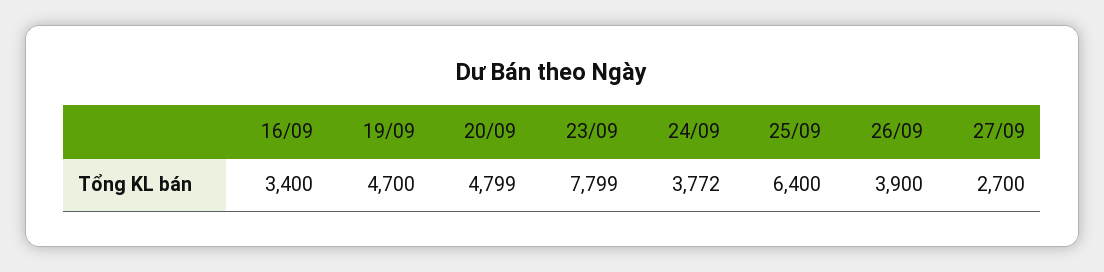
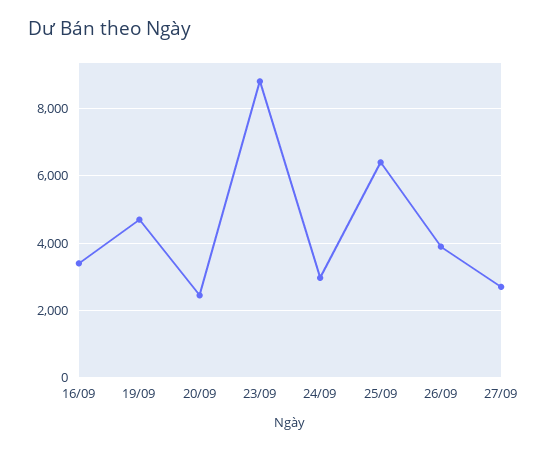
20/09: 4799 -> 2400
23/09: 7799 -> 8800
24/09: 3772 -> 3000

